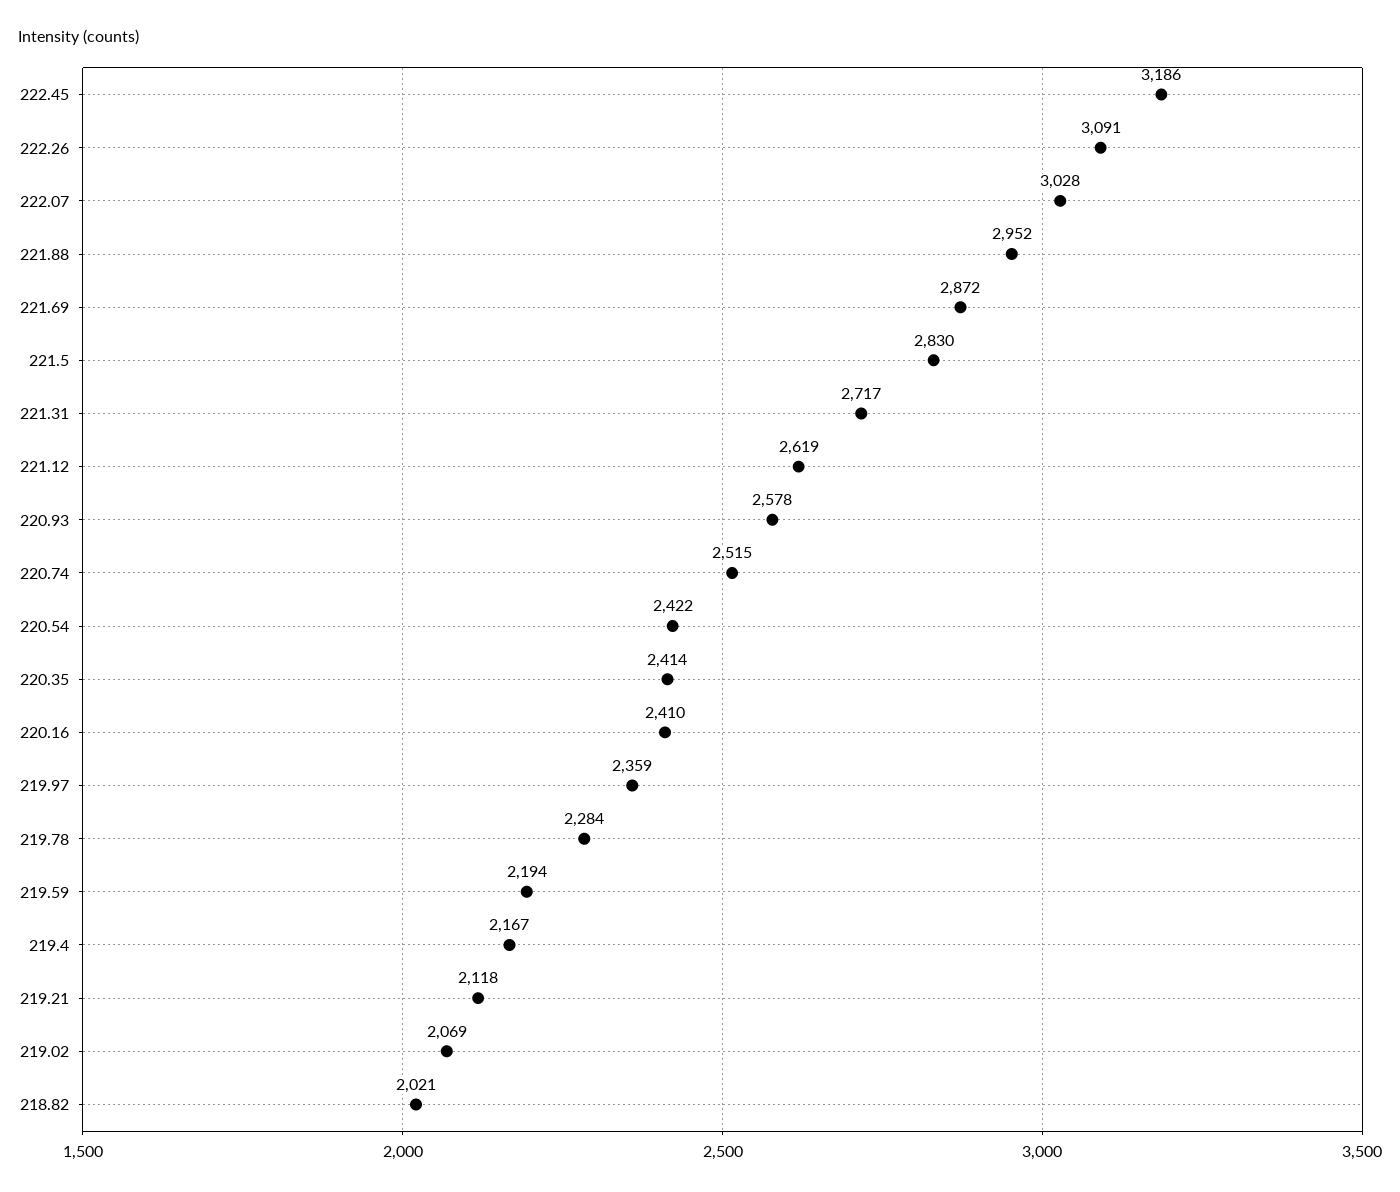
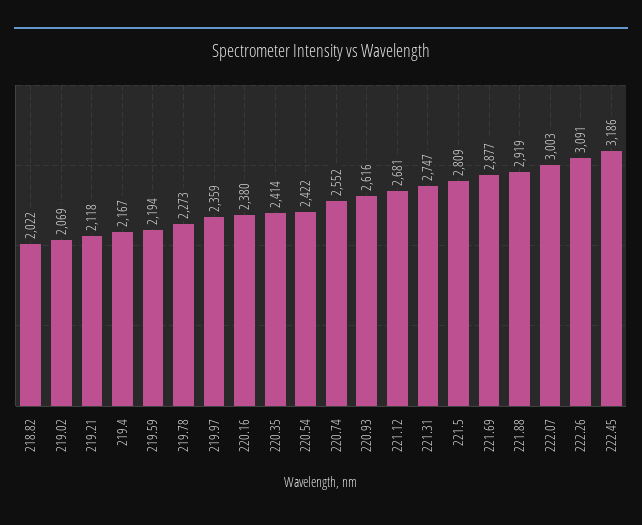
222.07: 3028 -> 3003
221.88: 2952 -> 2919
221.69: 2872 -> 2877
221.5: 2830 -> 2809
221.31: 2717 -> 2747
221.12: 2619 -> 2681
220.93: 2578 -> 2616
220.74: 2515 -> 2552
220.16: 2410 -> 2380
219.78: 2284 -> 2273
218.82: 2021 -> 2022

